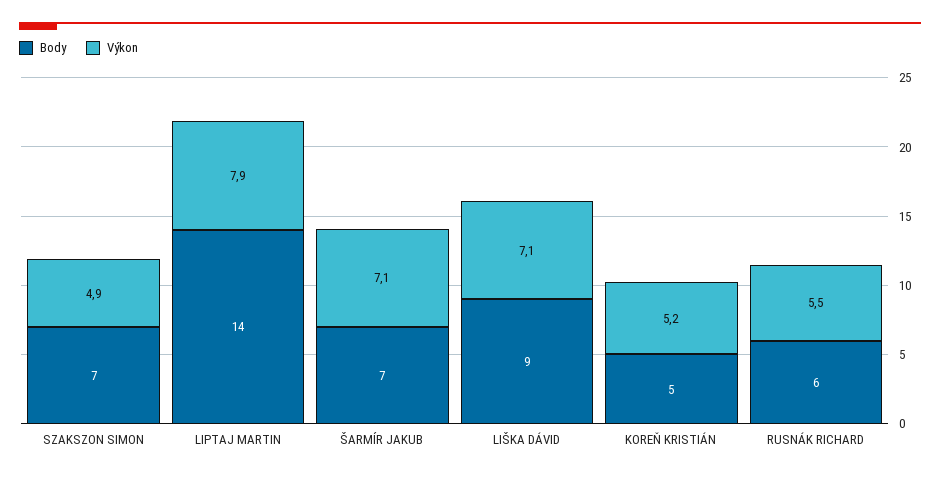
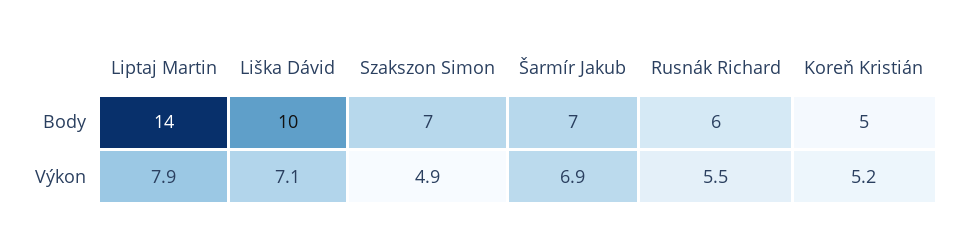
Výkon, ŠARMÍR JAKUB: 7.1 -> 6.9
Body, LIŠKA DÁVID: 9 -> 10

